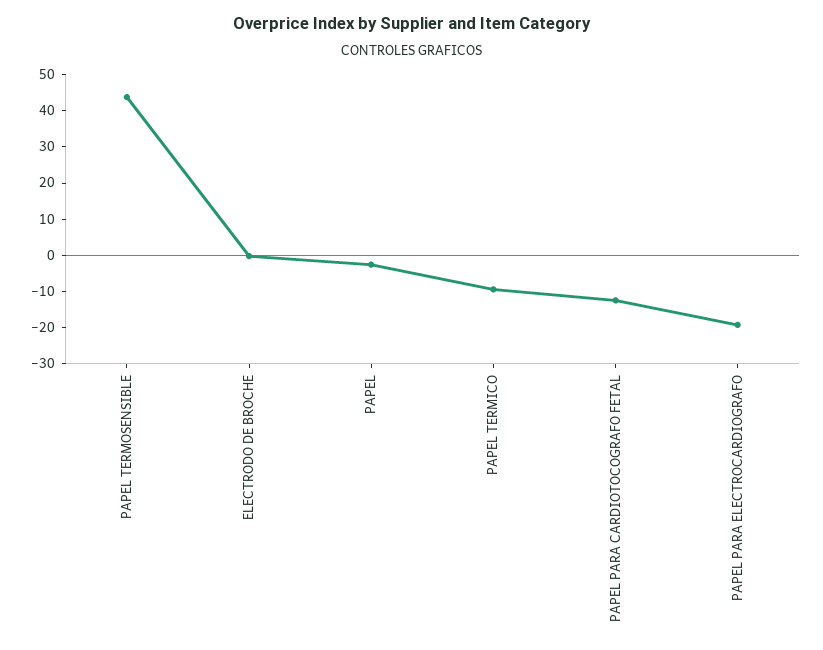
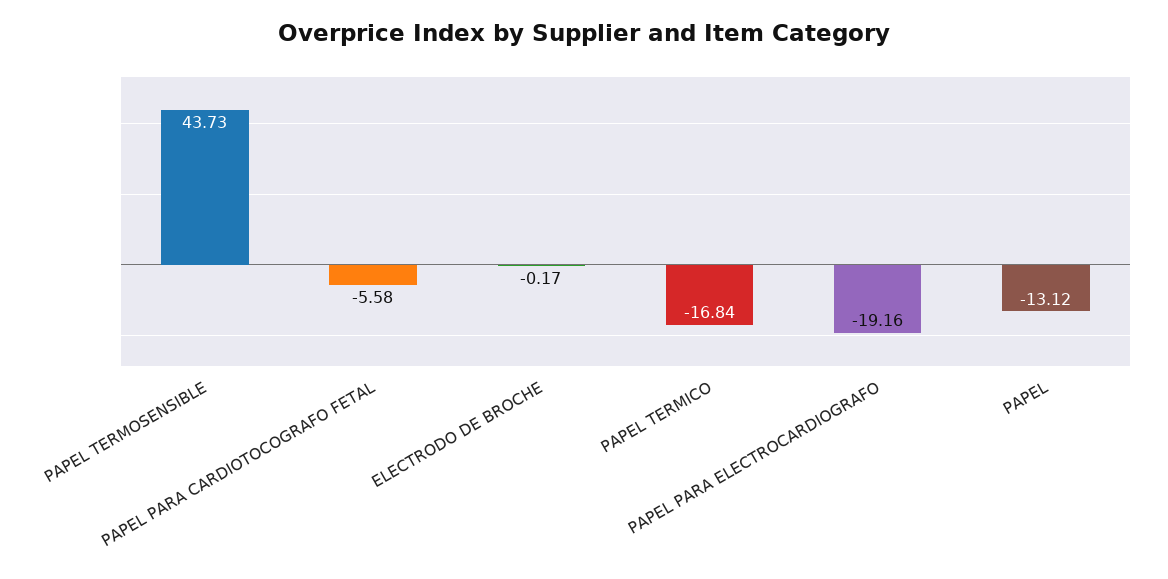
PAPEL: -2.5 -> -13.12
PAPEL TERMICO: -10 -> -16.84
PAPEL PARA CARDIOTOCOGRAFO FETAL: -12.5 -> -5.58

